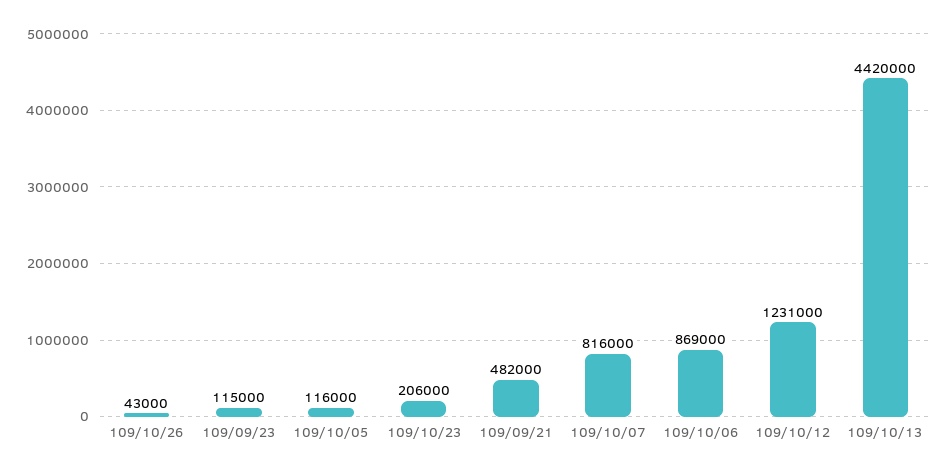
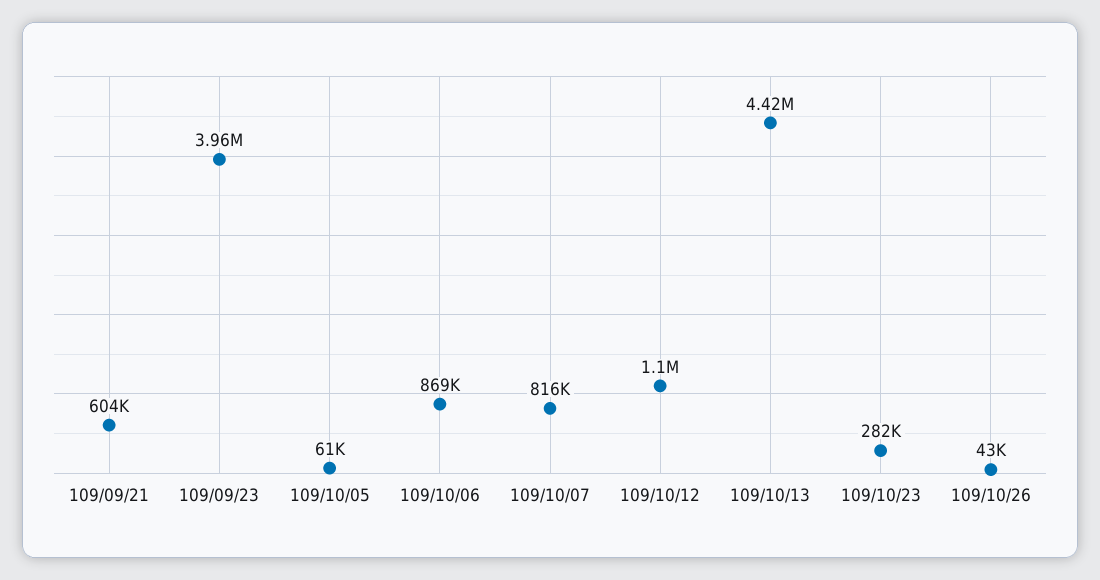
109/09/23: 115000 -> 3960000
109/10/05: 116000 -> 61000
109/10/23: 206000 -> 282000
109/09/21: 482000 -> 604000
109/10/12: 1231000 -> 1100000

